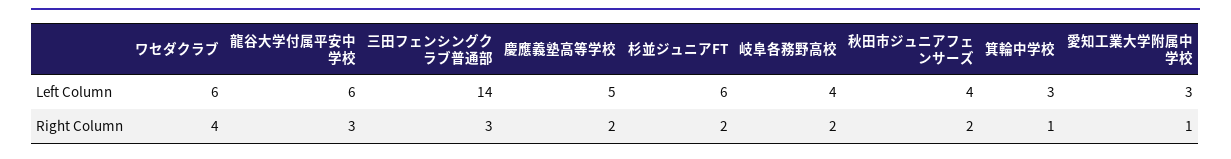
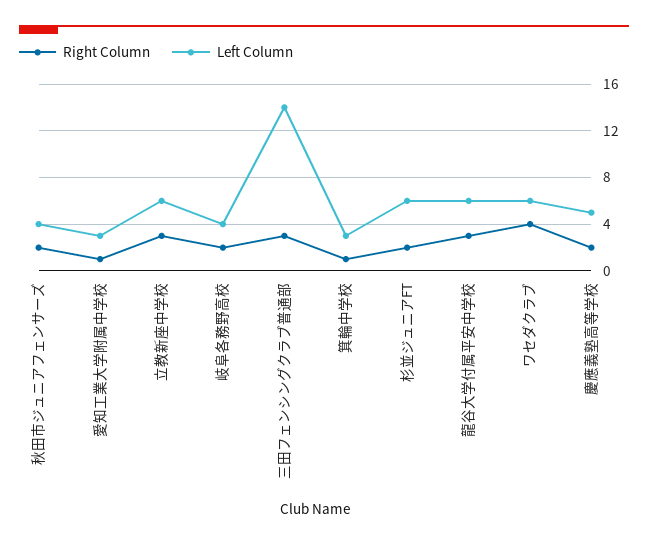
Right Column, 立教新座中学校: none -> 3
Left Column, 立教新座中学校: none -> 6

